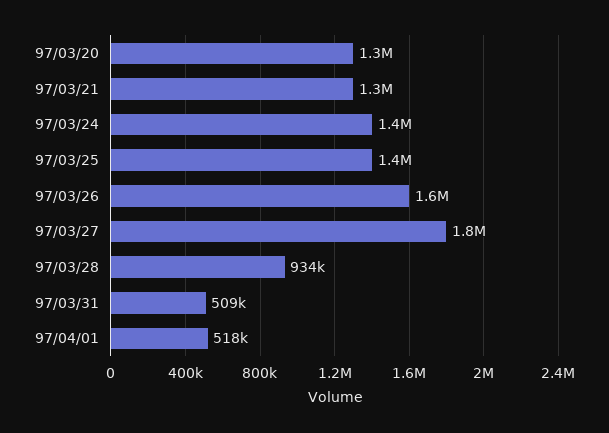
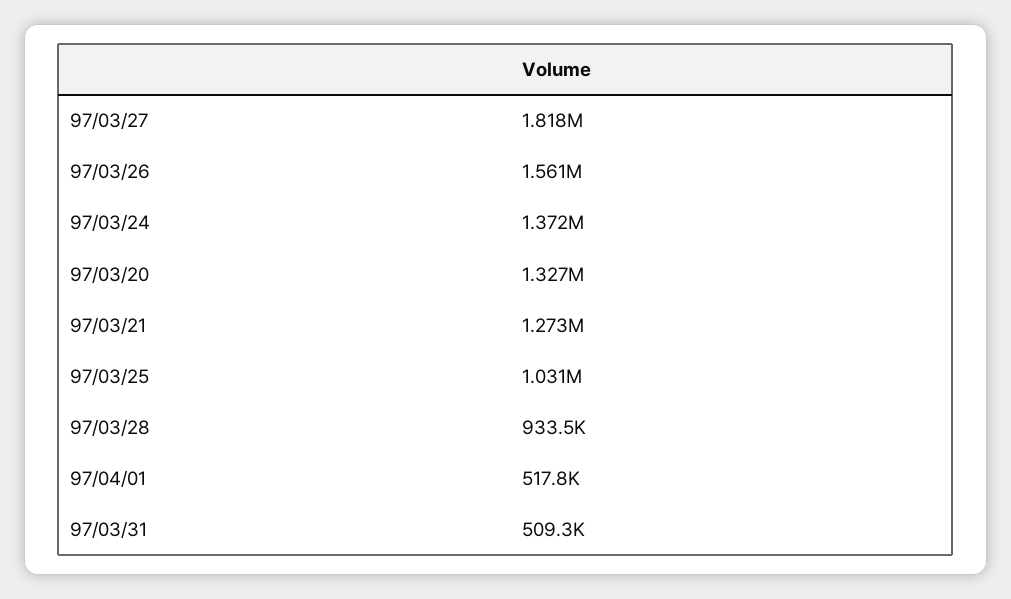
97/03/25: 1400000 -> 1031000

